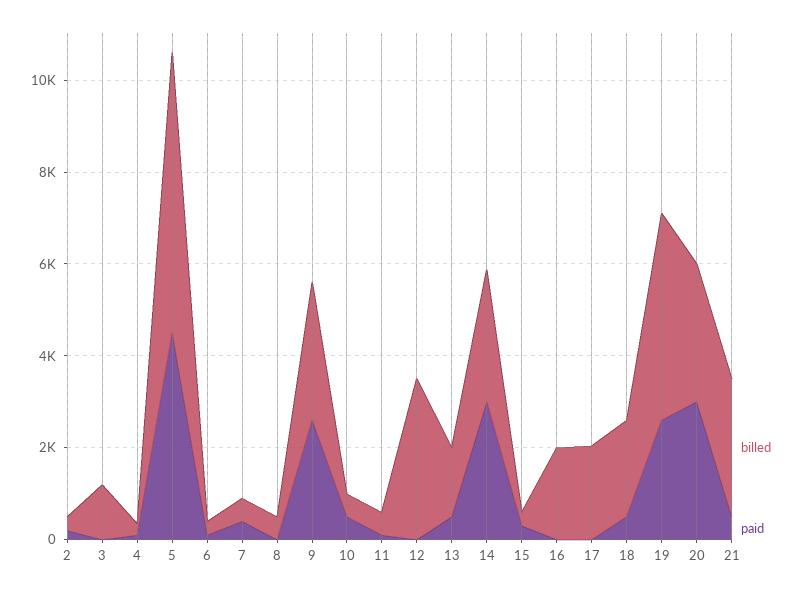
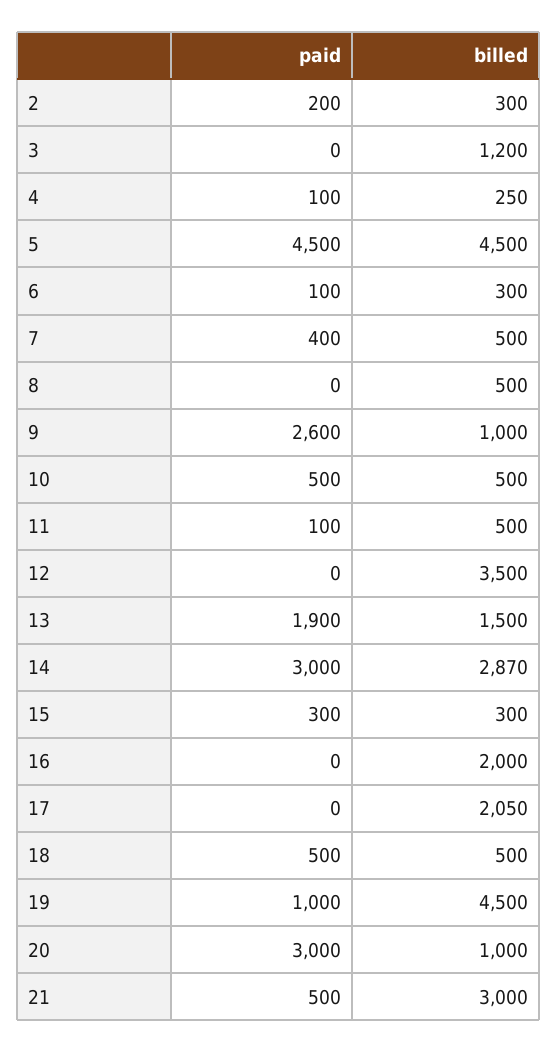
billed, 5: 6000 -> 4500
billed, 9: 3000 -> 1000
paid, 13: 500 -> 1900
billed, 18: 2000 -> 500
paid, 19: 2500 -> 1000
billed, 20: 3000 -> 1000

